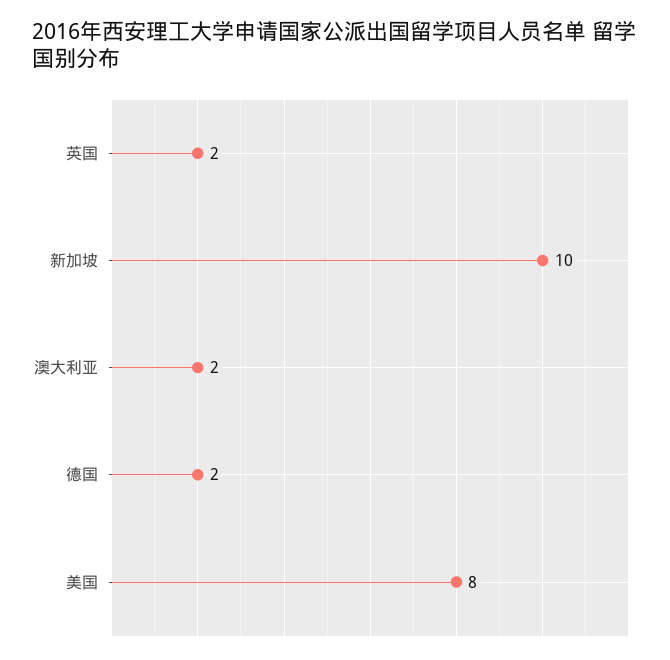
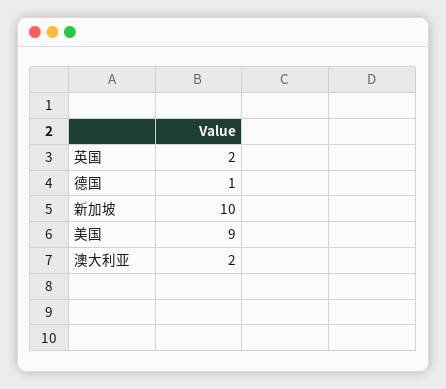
德国: 2 -> 1
美国: 8 -> 9

